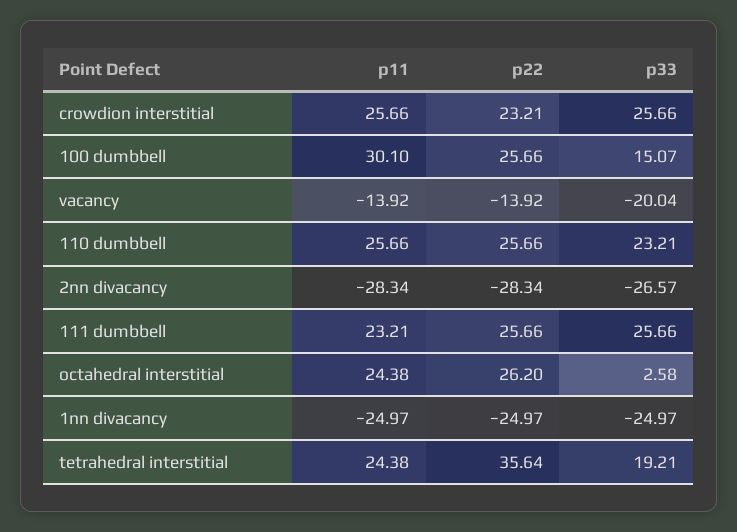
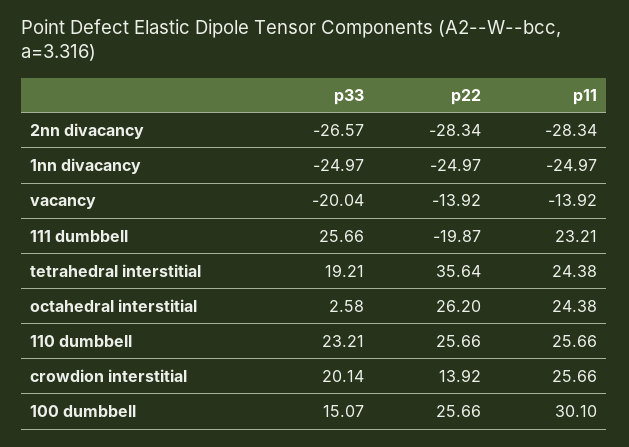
p22, crowdion interstitial: 23.21 -> 13.92
p33, crowdion interstitial: 25.66 -> 20.14
p22, 111 dumbbell: 25.66 -> -19.87

